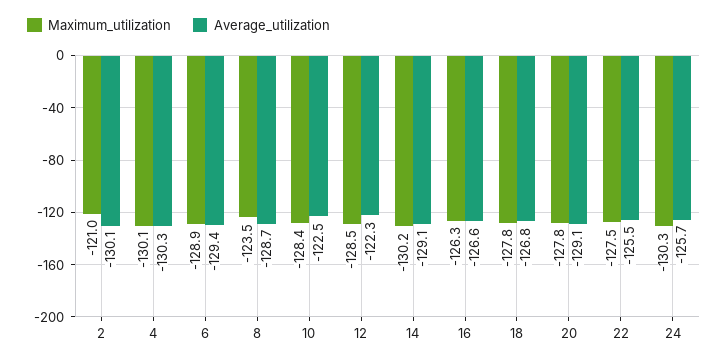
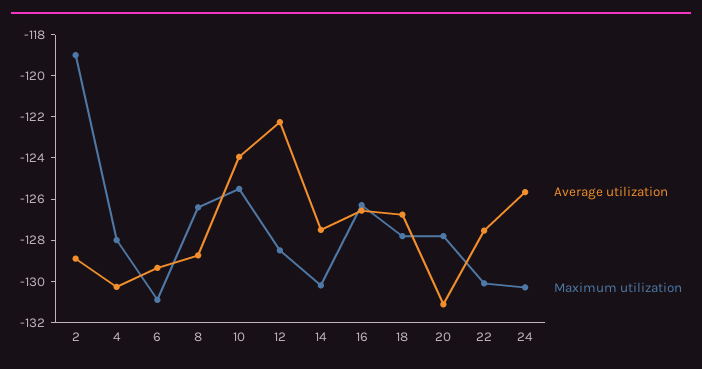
Maximum_utilization, 2: -121 -> -119
Average_utilization, 2: -130.1 -> -129
Maximum_utilization, 4: -130.1 -> -128
Maximum_utilization, 6: -128.9 -> -131
Maximum_utilization, 8: -123.5 -> -126.5
Maximum_utilization, 10: -128.4 -> -125.5
Average_utilization, 10: -122.5 -> -124
Average_utilization, 14: -129.1 -> -127.5
Average_utilization, 20: -129.1 -> -131
Maximum_utilization, 22: -127.5 -> -130
Average_utilization, 22: -125.5 -> -127.5

